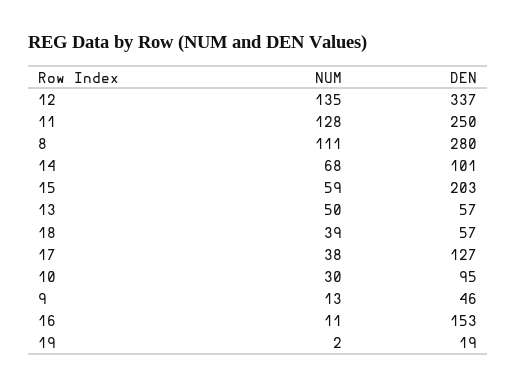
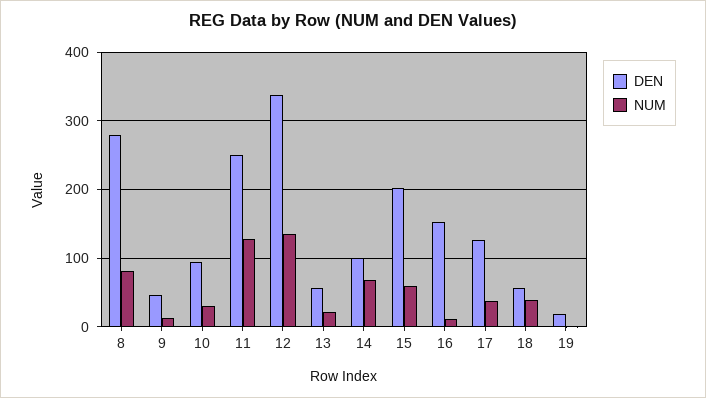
NUM, 8: 111 -> 80
NUM, 13: 50 -> 20

